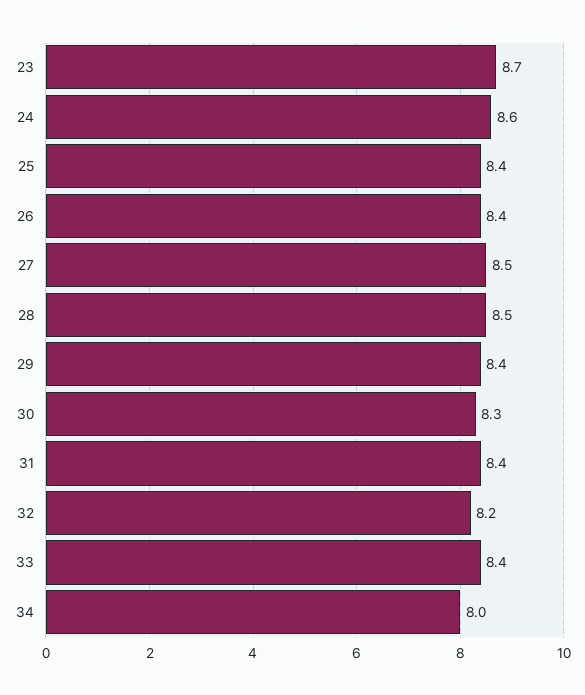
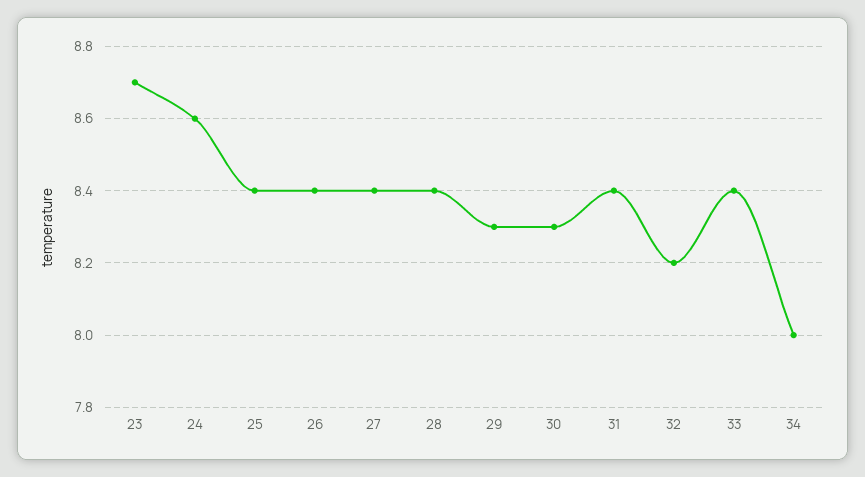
27: 8.5 -> 8.4
28: 8.5 -> 8.4
29: 8.4 -> 8.3

